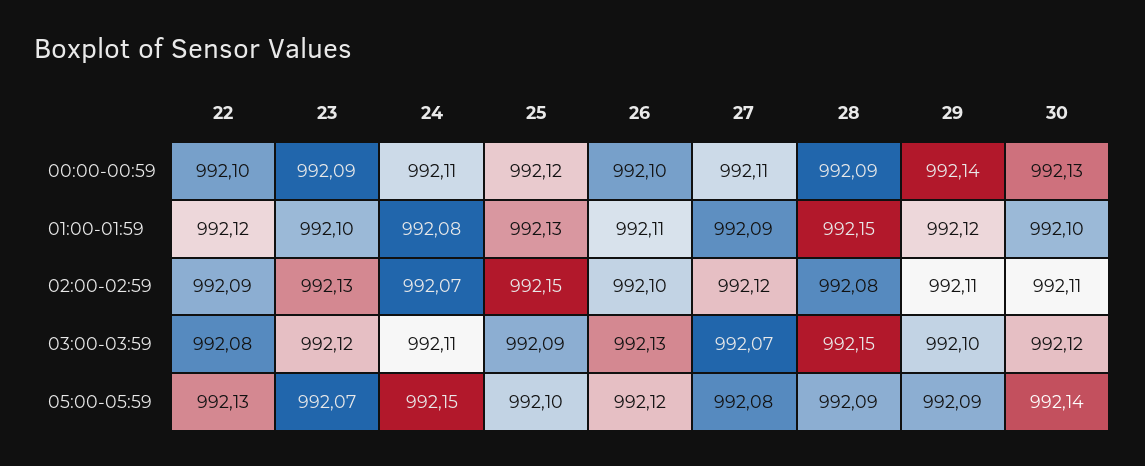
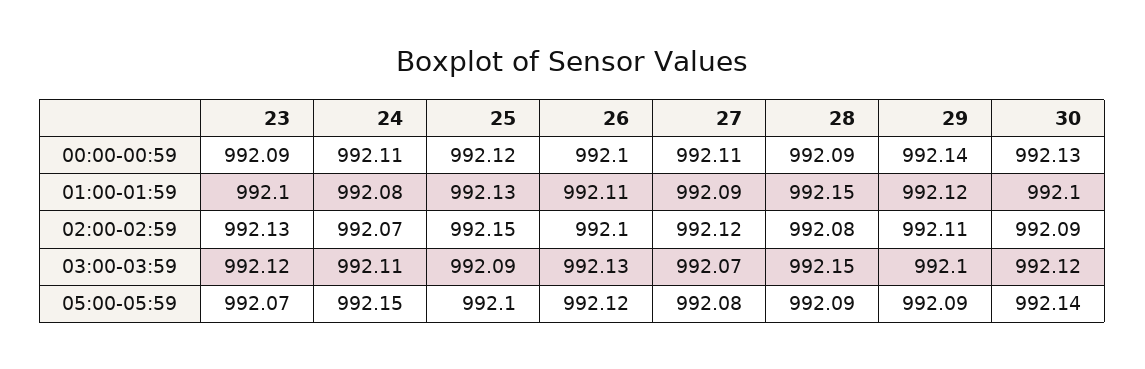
22, 00:00-00:59: 992.1 -> none
22, 01:00-01:59: 992.12 -> none
22, 02:00-02:59: 992.09 -> none
30, 02:00-02:59: 992.11 -> 992.09
22, 03:00-03:59: 992.08 -> none
22, 05:00-05:59: 992.13 -> none

